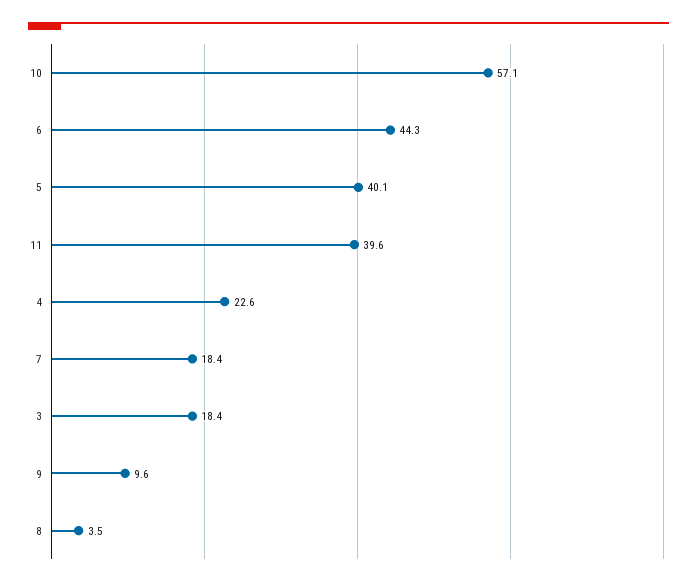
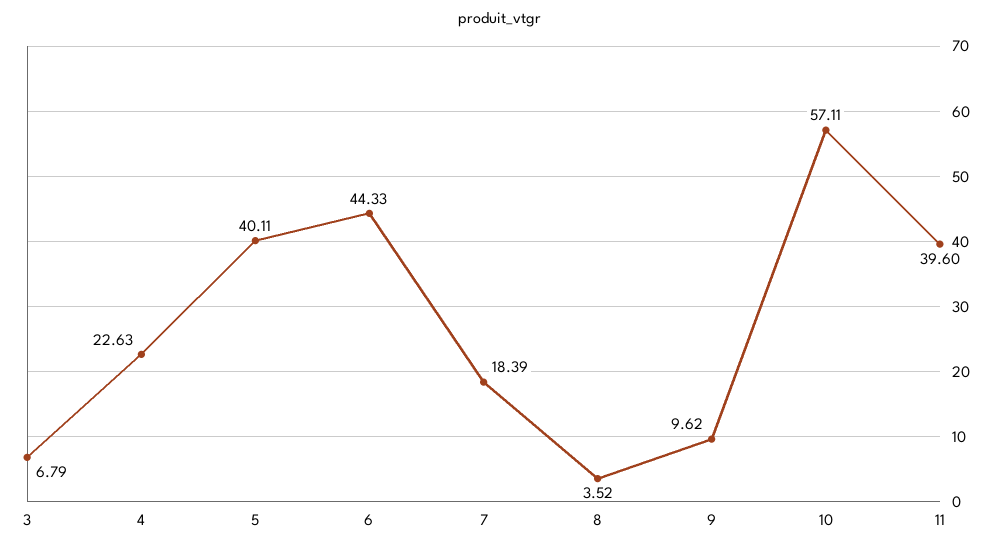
3: 18.4 -> 6.79

